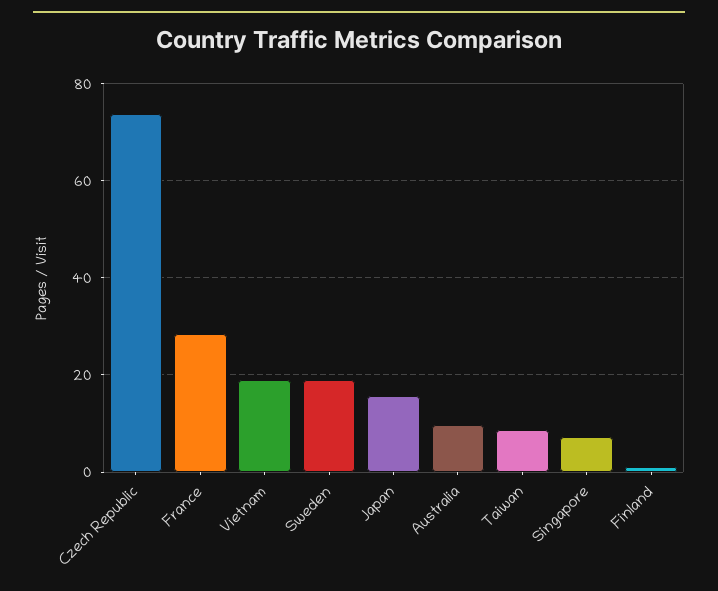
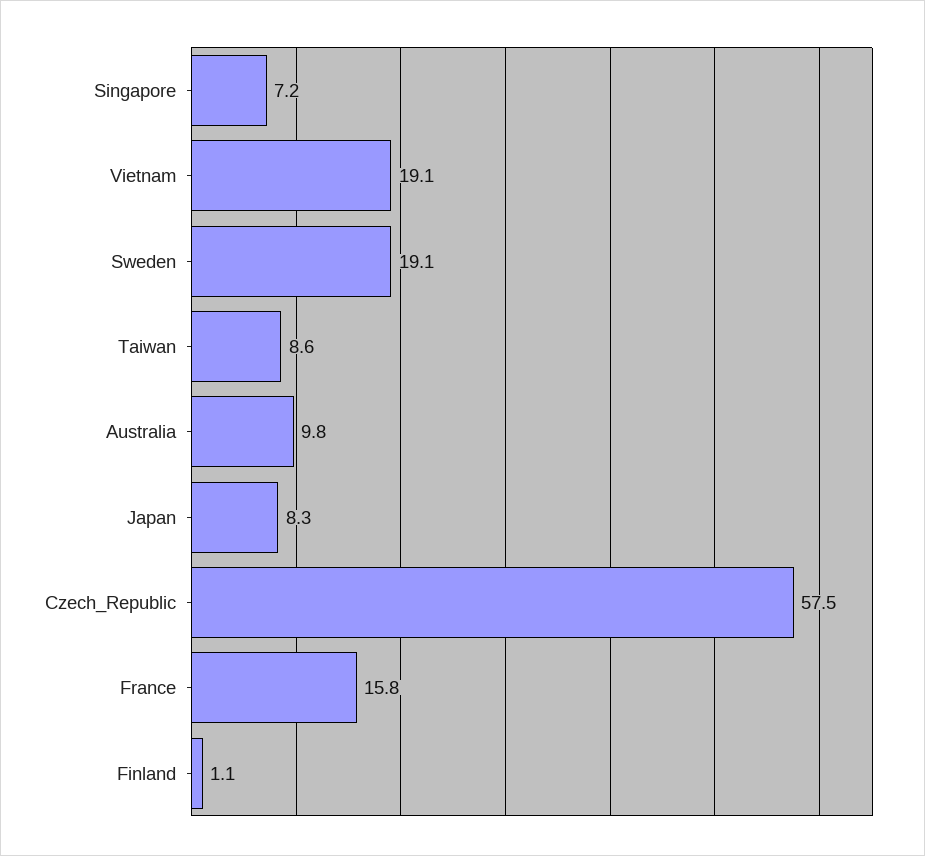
Czech Republic: 74 -> 57.5
France: 28 -> 15.8
Japan: 16 -> 8.3

